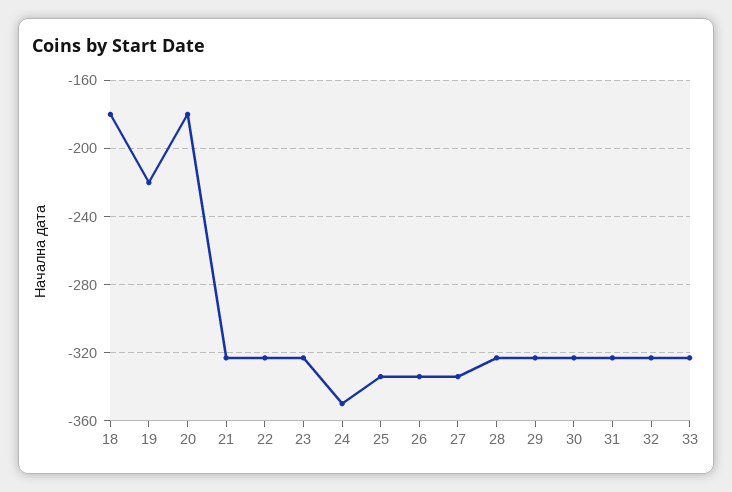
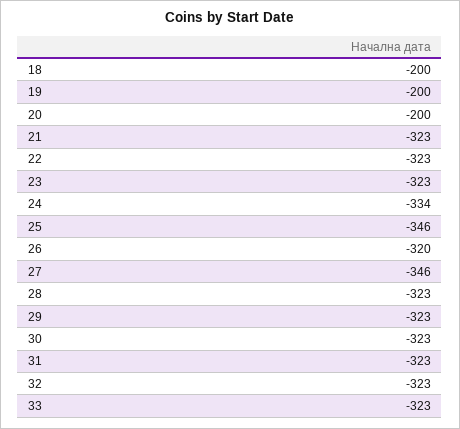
18: -180 -> -200
19: -220 -> -200
20: -180 -> -200
24: -350 -> -334
25: -335 -> -346
26: -335 -> -320
27: -335 -> -346

